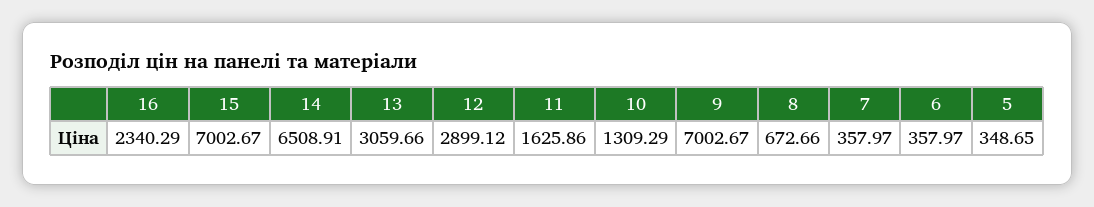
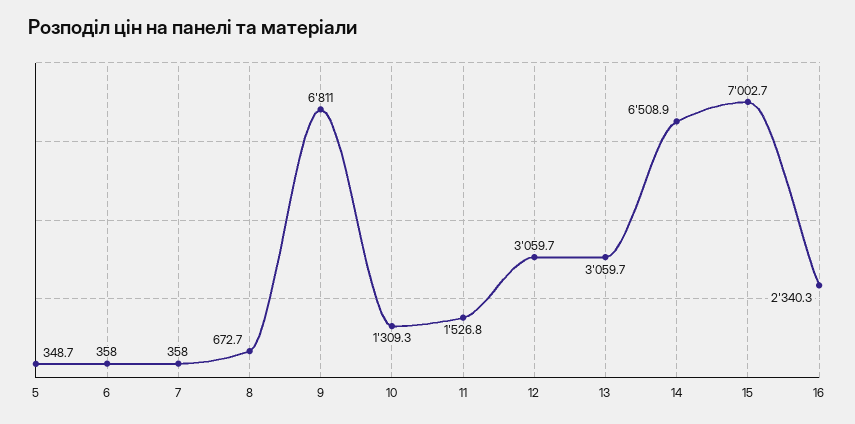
12: 2899.12 -> 3059.7
11: 1625.86 -> 1526.8
9: 7002.67 -> 6811

